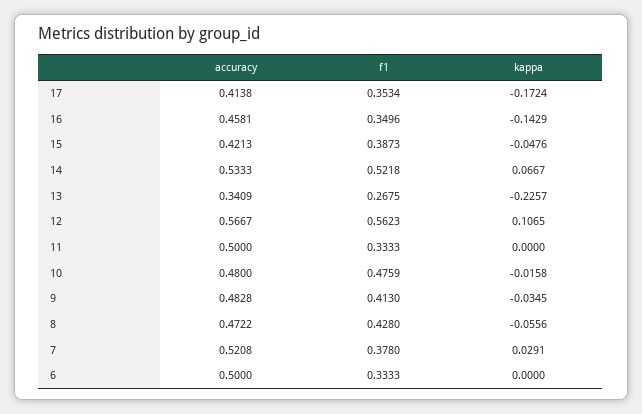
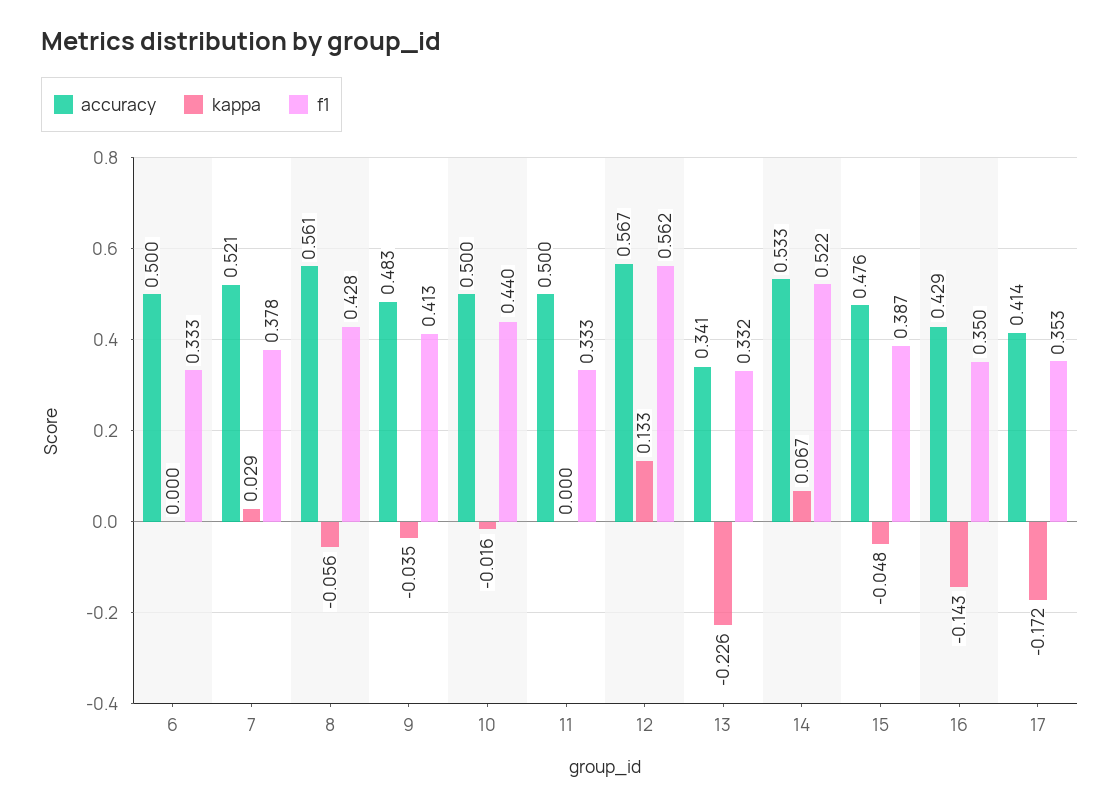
accuracy, 16: 0.4581 -> 0.429
accuracy, 15: 0.4213 -> 0.476
f1, 13: 0.2675 -> 0.332
kappa, 12: 0.1065 -> 0.133
accuracy, 10: 0.48 -> 0.5
f1, 10: 0.4759 -> 0.44
accuracy, 8: 0.4722 -> 0.561

